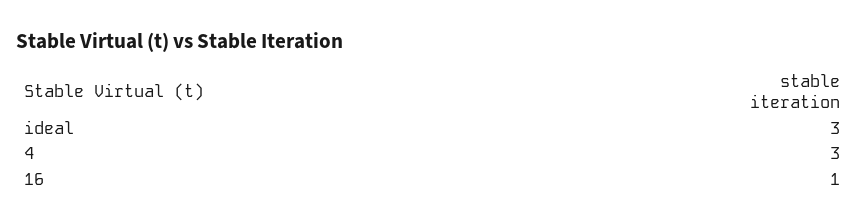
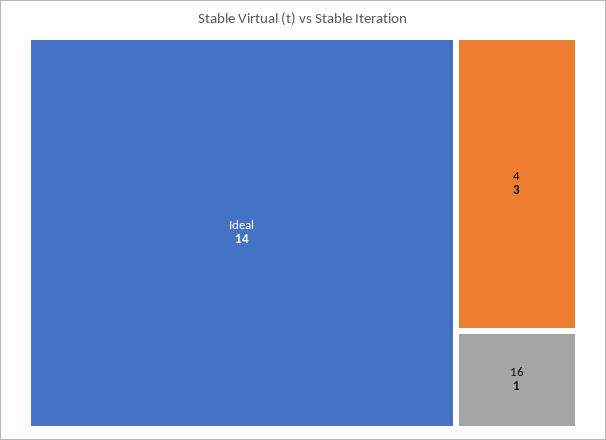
ideal: 3 -> 14

